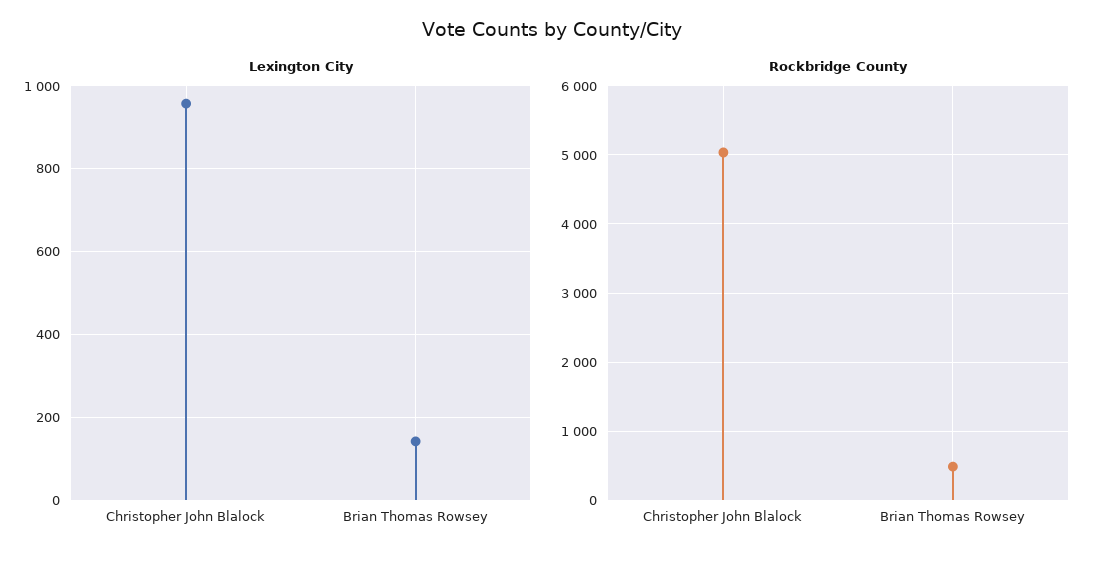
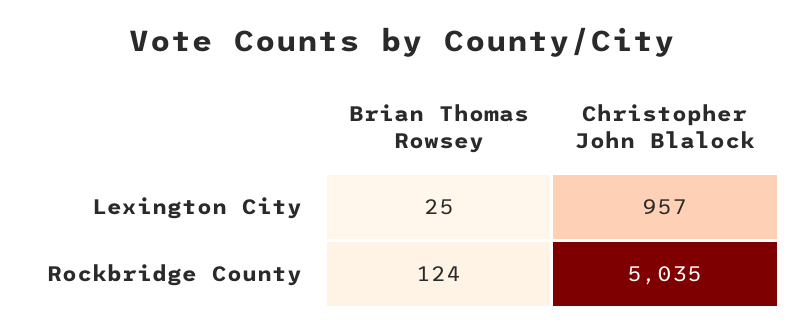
Lexington City, Brian Thomas Rowsey: 140 -> 25
Rockbridge County, Brian Thomas Rowsey: 500 -> 124

